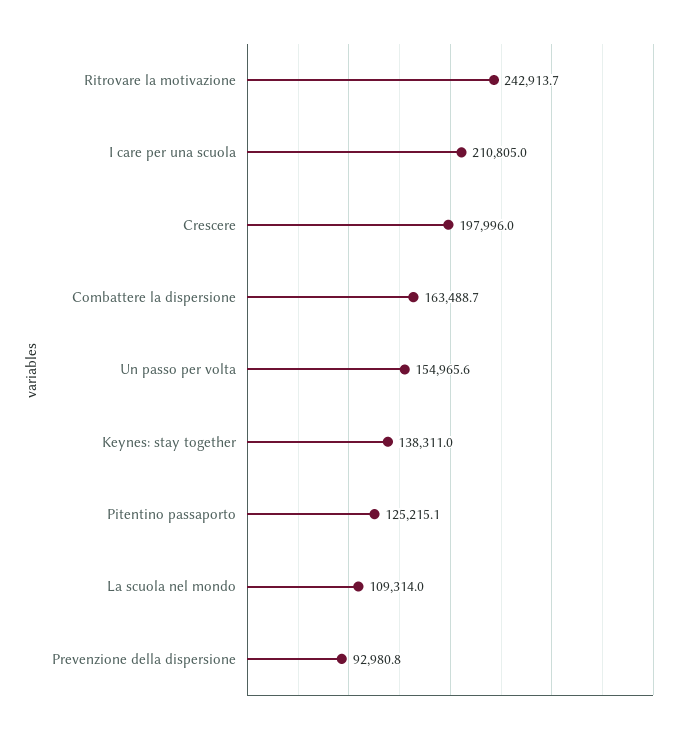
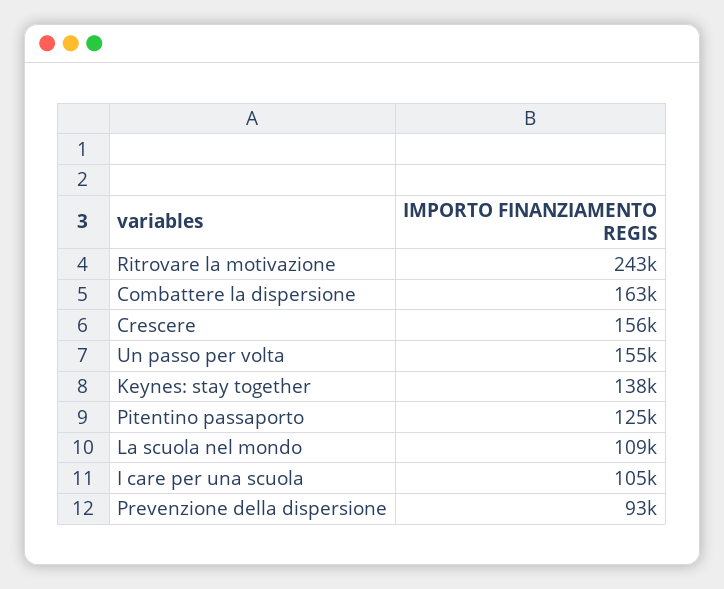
I care per una scuola: 210805 -> 105000
Crescere: 197996 -> 156000

